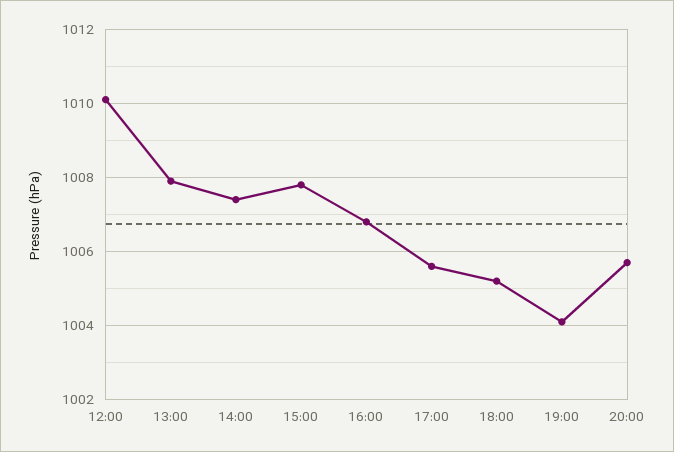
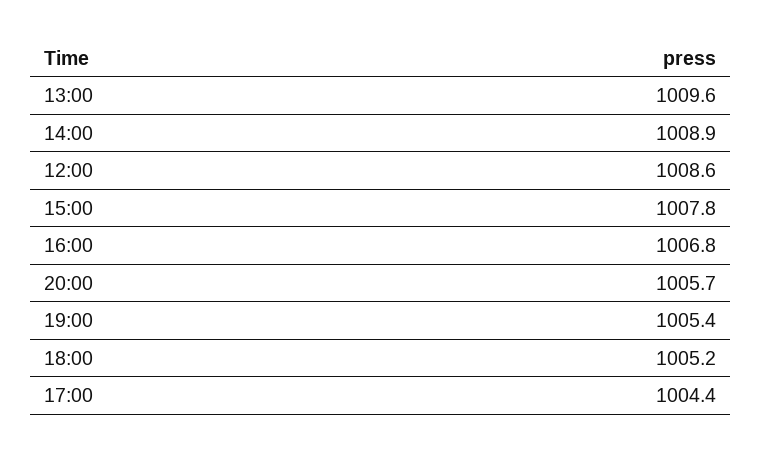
12:00: 1010 -> 1008.6
13:00: 1008 -> 1009.6
14:00: 1007.5 -> 1008.9
17:00: 1005.5 -> 1004.4
19:00: 1004 -> 1005.4

